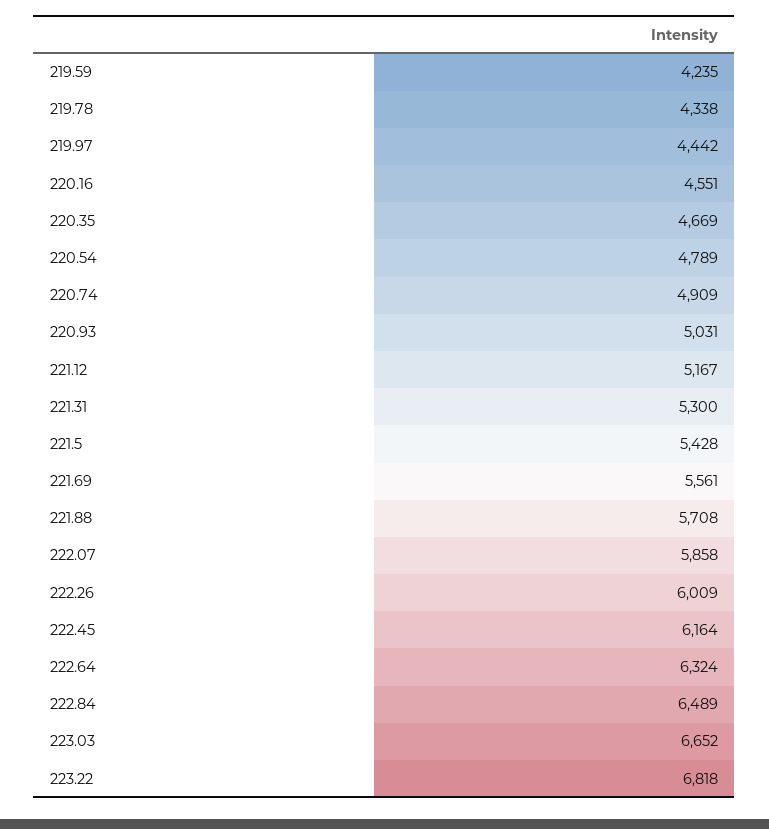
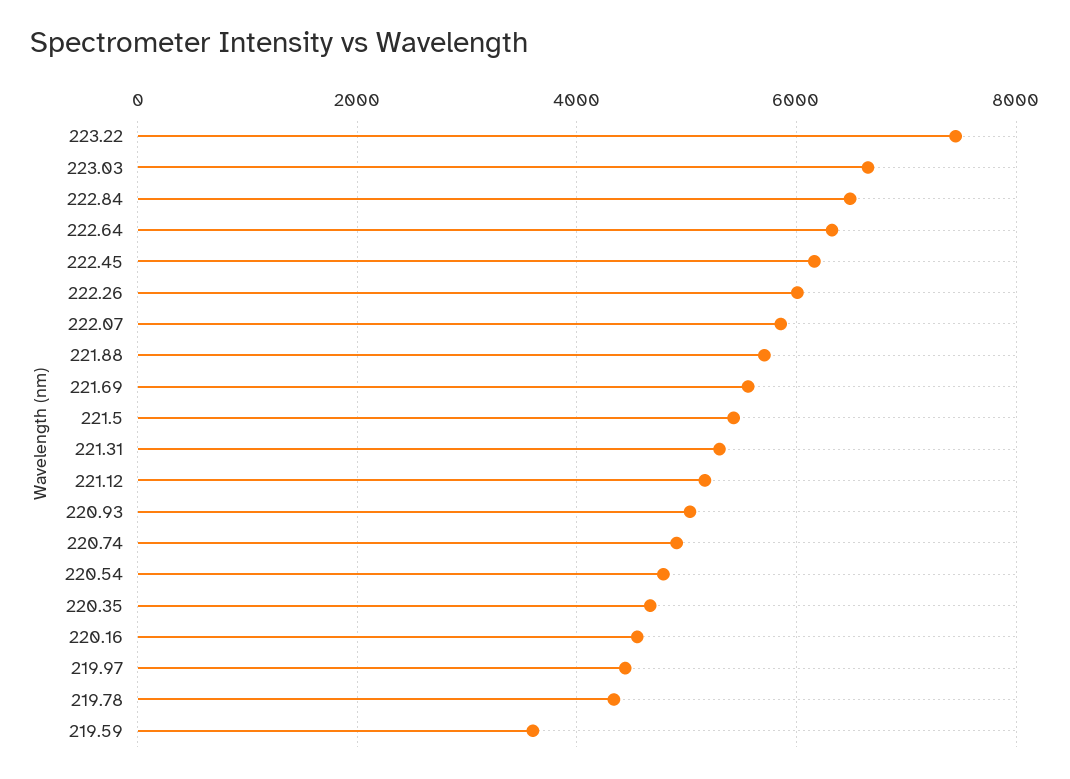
219.59: 4235 -> 3600
223.22: 6818 -> 7400

